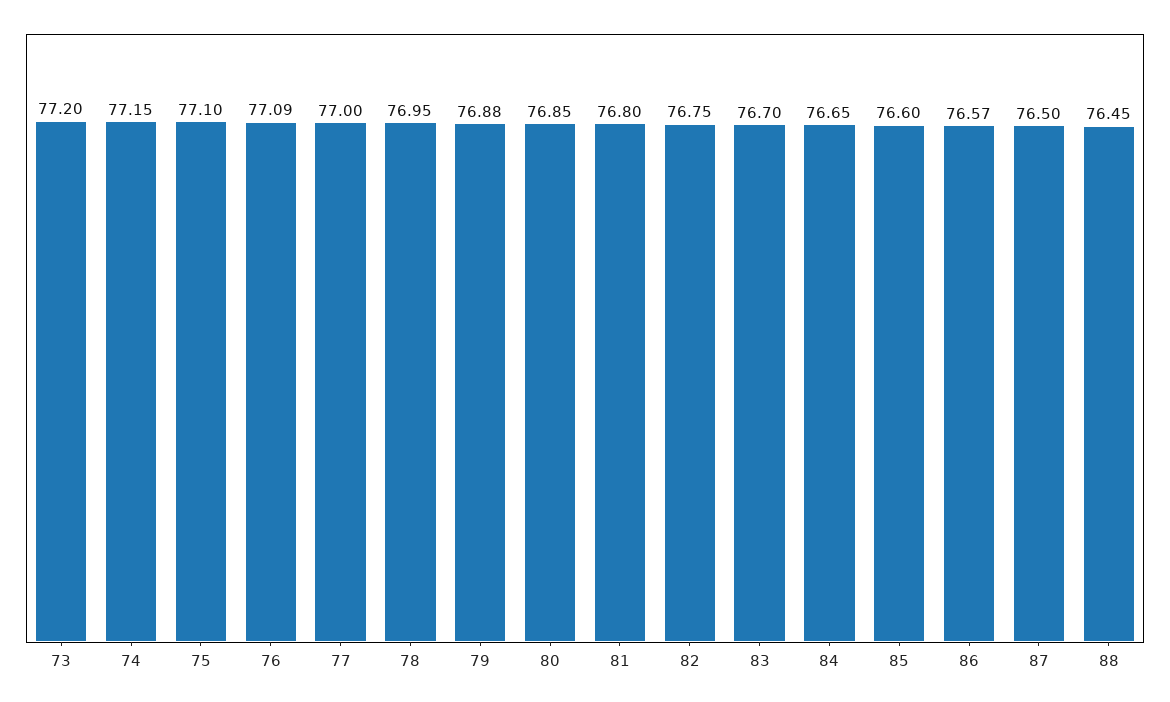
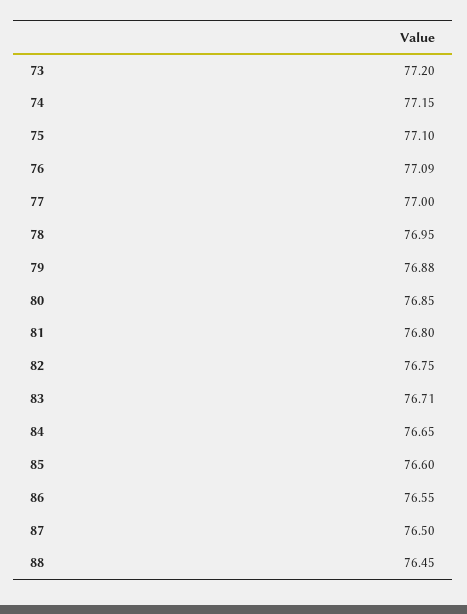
83: 76.7 -> 76.71
86: 76.57 -> 76.55

